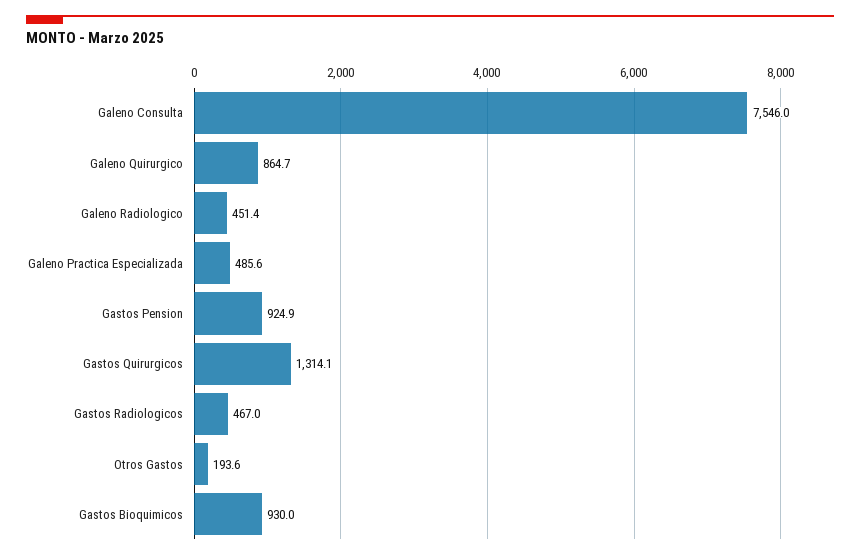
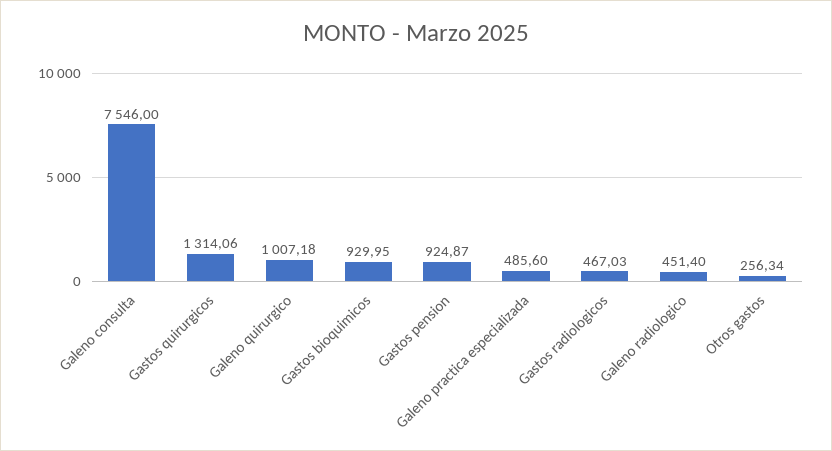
Galeno Quirurgico: 864.7 -> 1007.18
Otros Gastos: 193.6 -> 256.34

